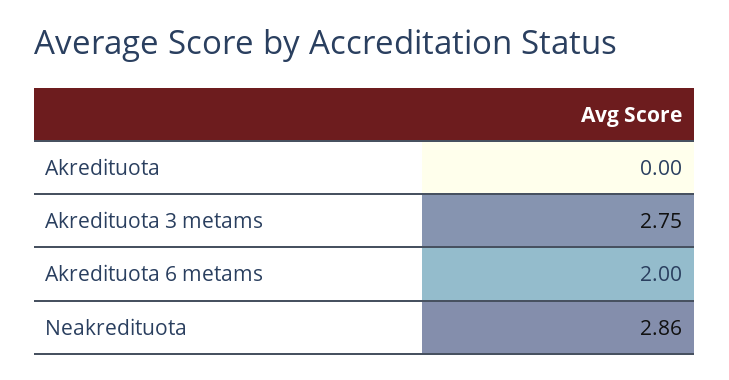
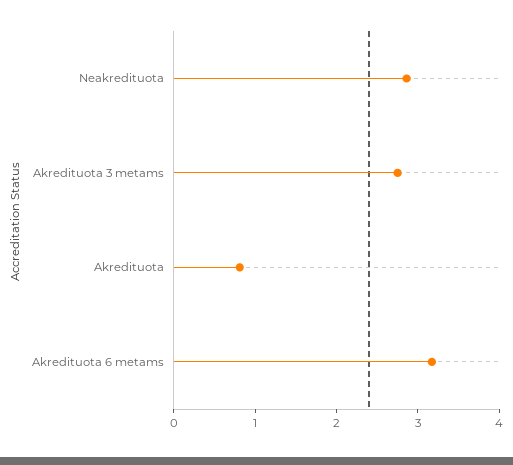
Akredituota: 0 -> 0.8
Akredituota 6 metams: 2 -> 3.2

